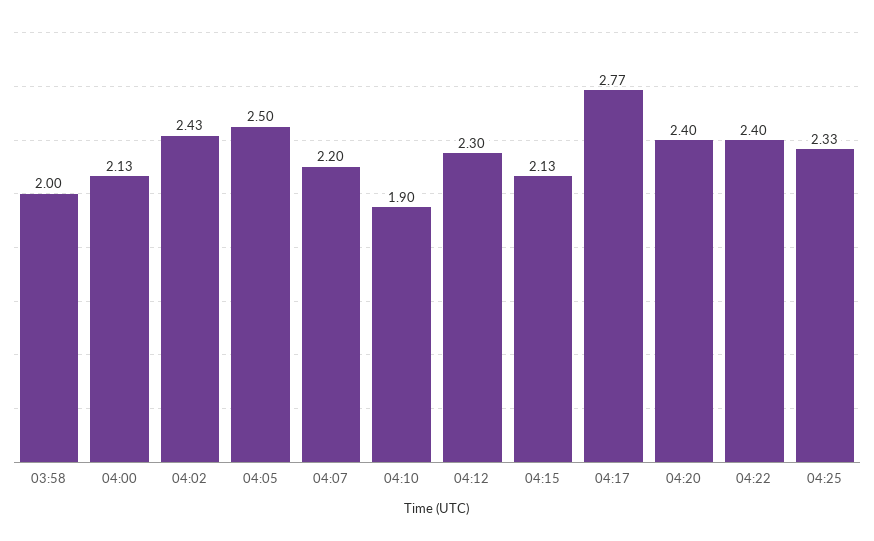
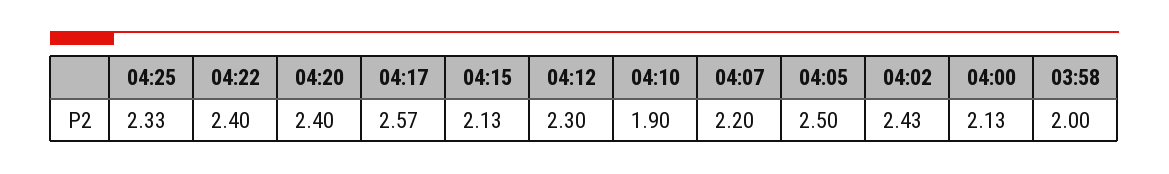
04:17: 2.77 -> 2.57

